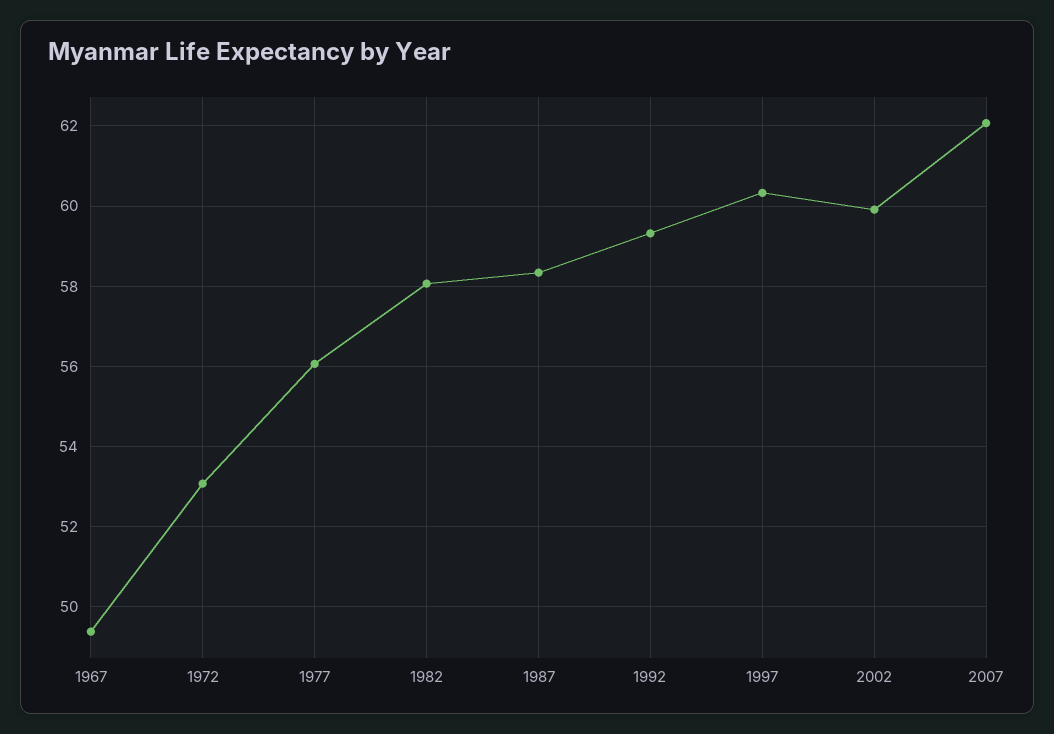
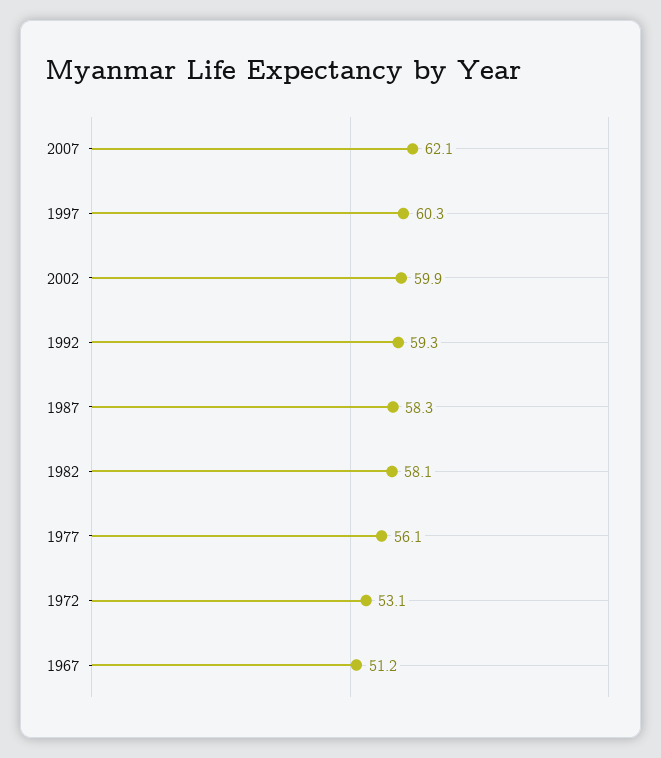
1967: 49.4 -> 51.2

